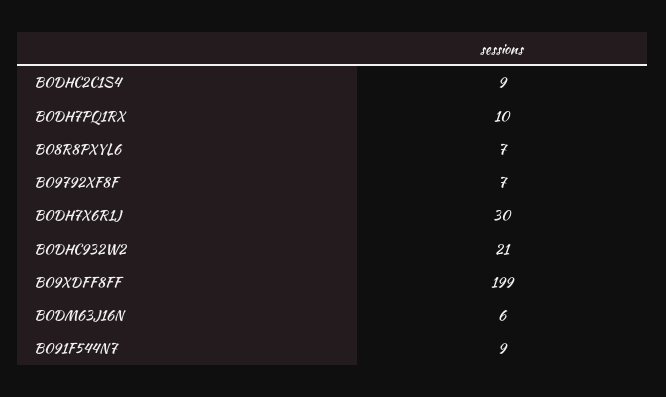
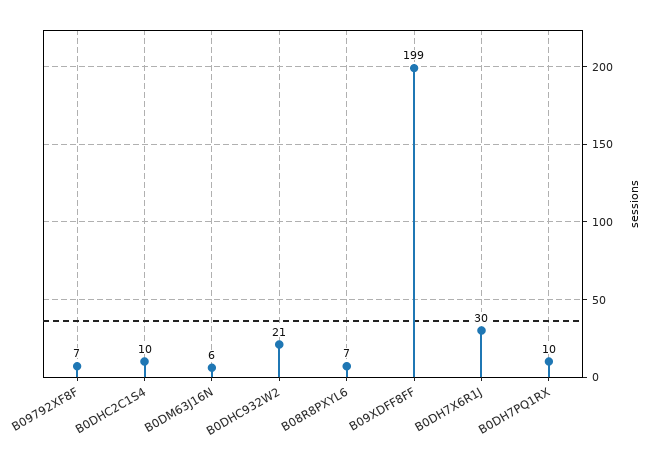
B0DHC2C1S4: 9 -> 10
B091F544N7: 9 -> none

